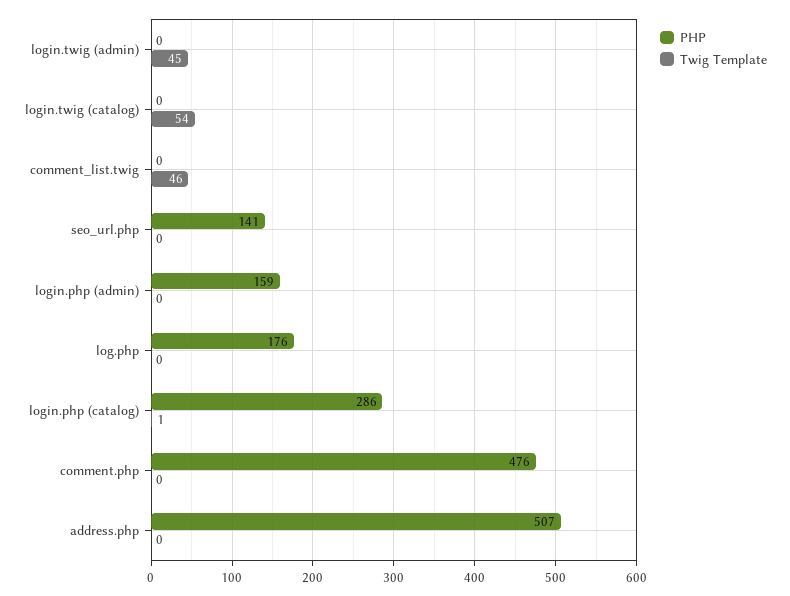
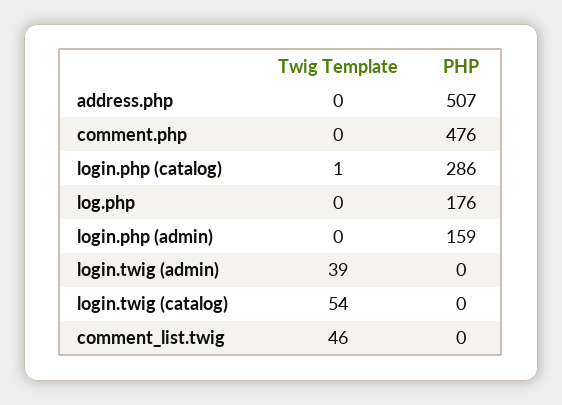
Twig Template, login.twig (admin): 45 -> 39
PHP, seo_url.php: 141 -> none
Twig Template, seo_url.php: 0 -> none

